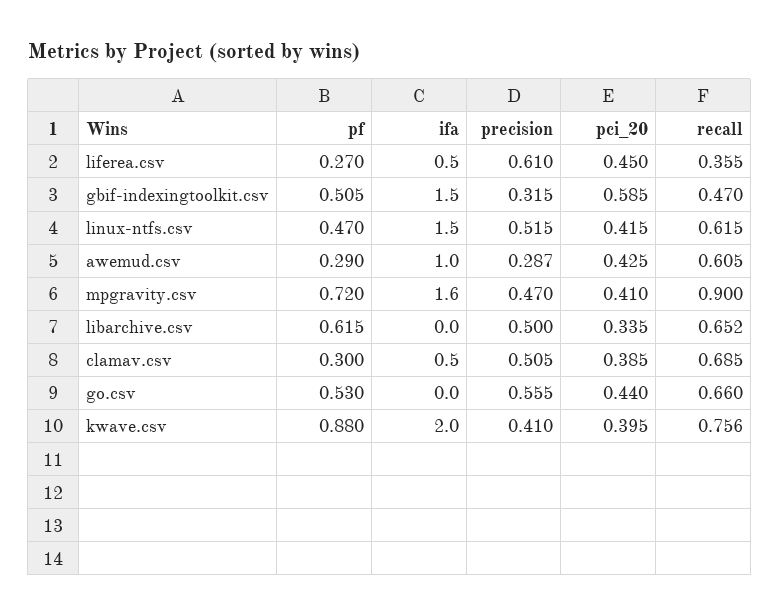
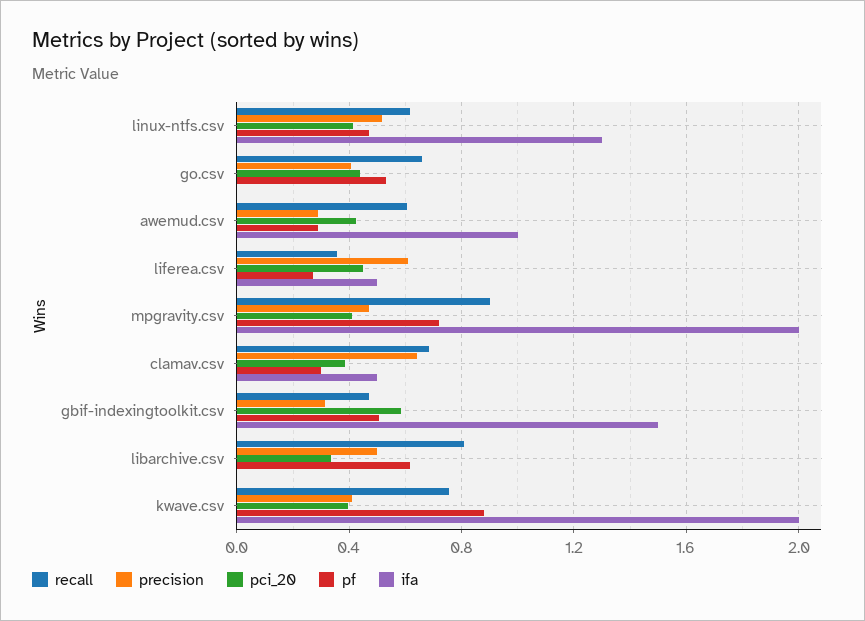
ifa, linux-ntfs.csv: 1.5 -> 1.3
ifa, mpgravity.csv: 1.6 -> 2
recall, libarchive.csv: 0.652 -> 0.8
precision, clamav.csv: 0.505 -> 0.65
precision, go.csv: 0.555 -> 0.4

